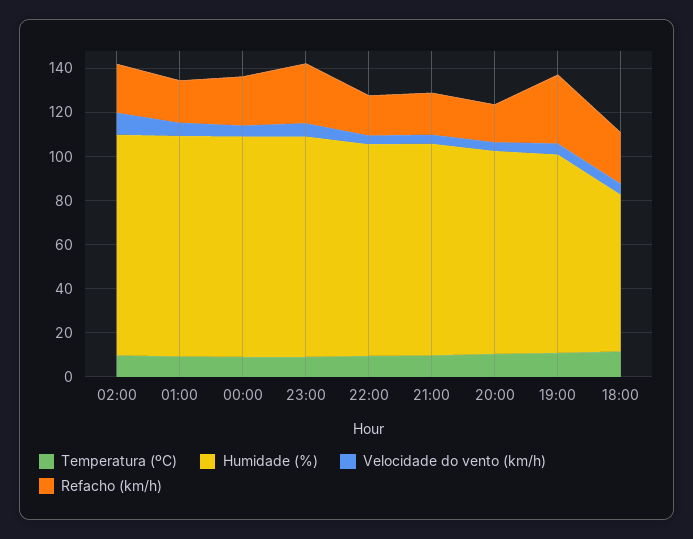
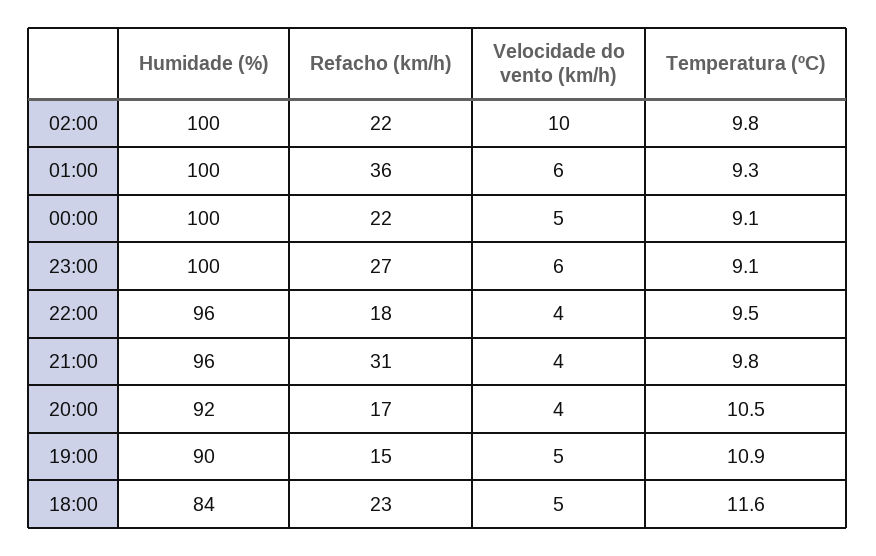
Refacho (km/h), 01:00: 20 -> 36
Refacho (km/h), 21:00: 20 -> 31
Refacho (km/h), 19:00: 30 -> 15
Humidade (%), 18:00: 70 -> 84

